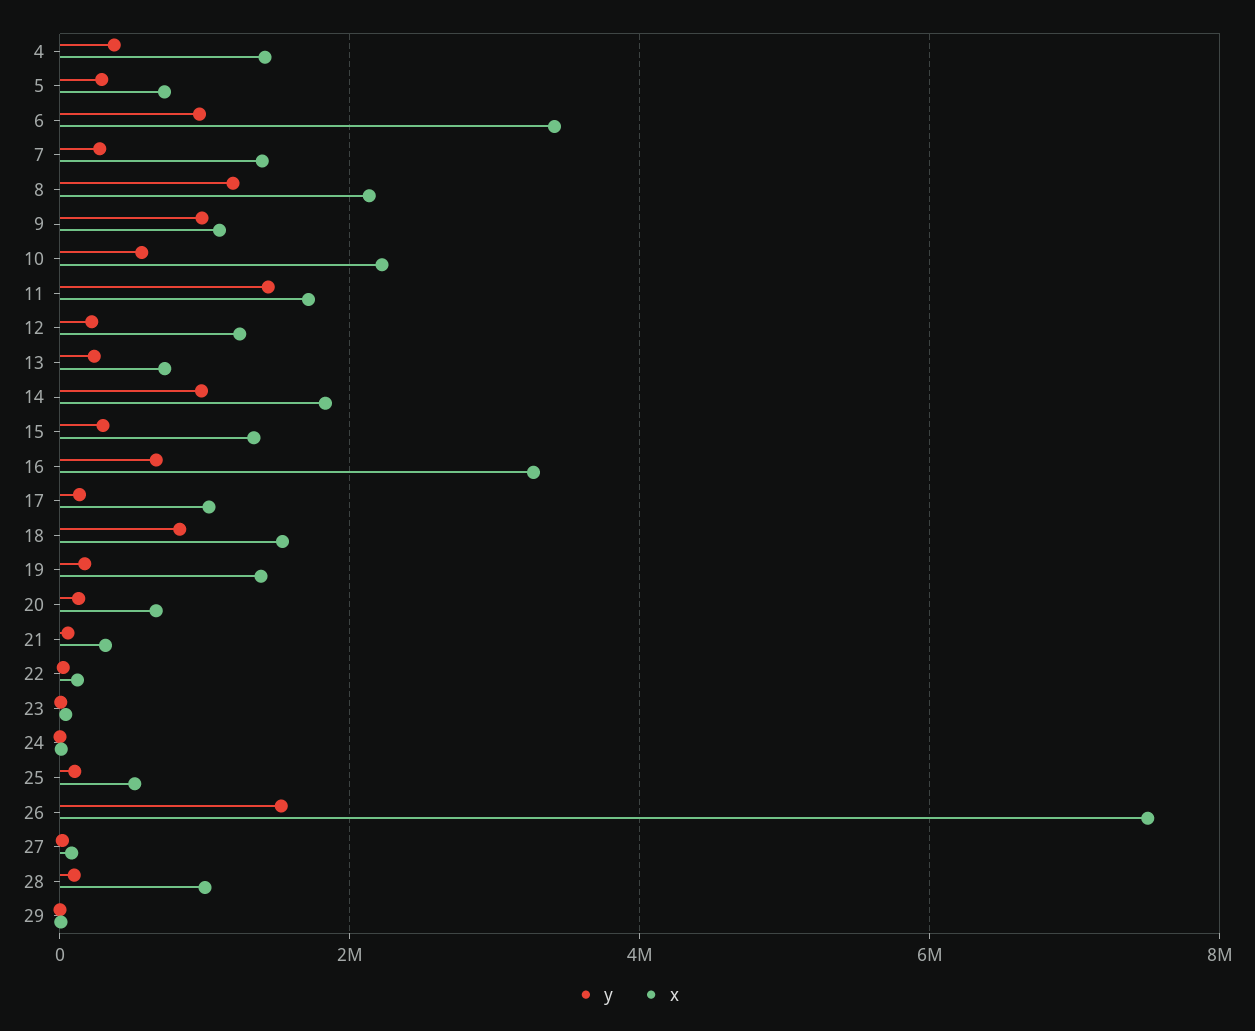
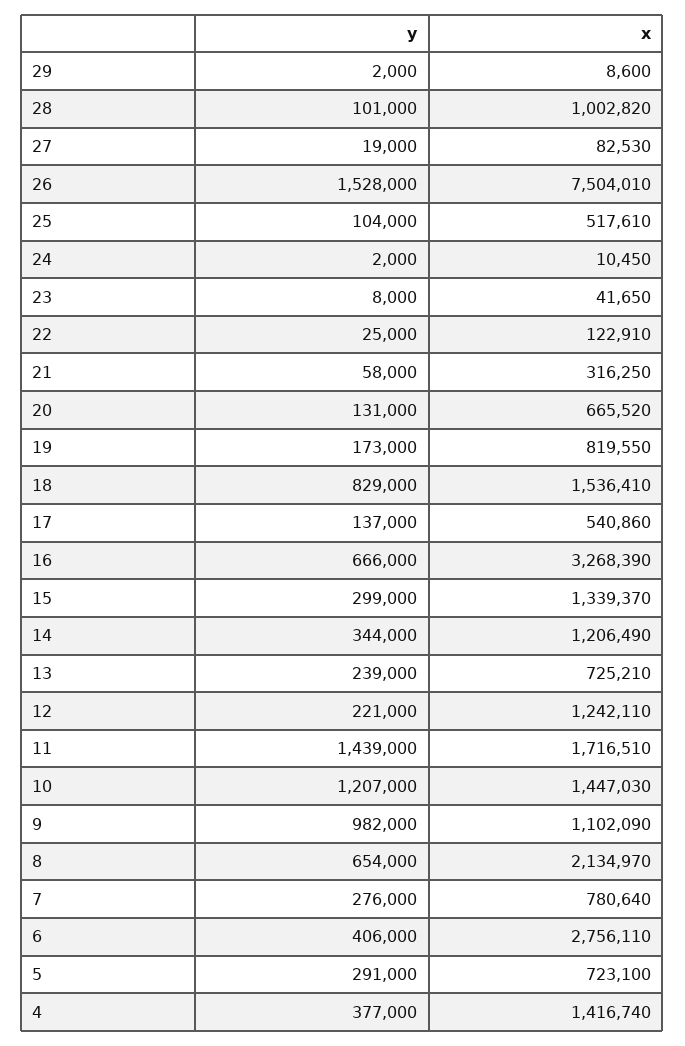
y, 6: 1000000 -> 406000
x, 6: 3400000 -> 2756110
x, 7: 1400000 -> 780640
y, 8: 1200000 -> 654000
y, 10: 600000 -> 1207000
x, 10: 2200000 -> 1447030
y, 14: 1000000 -> 344000
x, 14: 1800000 -> 1206490
x, 17: 1000000 -> 540860
x, 19: 1400000 -> 819550

